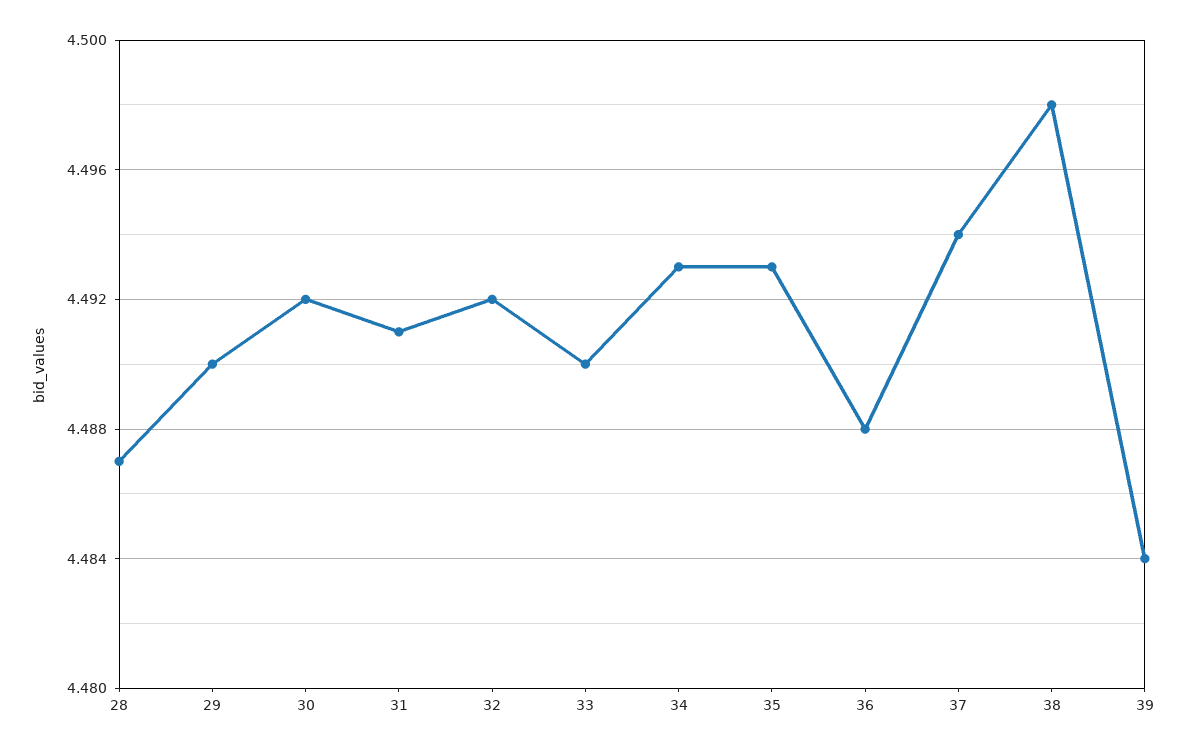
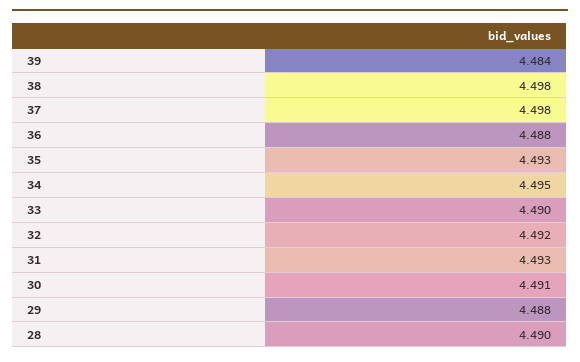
28: 4.487 -> 4.49
29: 4.49 -> 4.488
30: 4.492 -> 4.491
31: 4.491 -> 4.493
34: 4.493 -> 4.495
37: 4.494 -> 4.498

